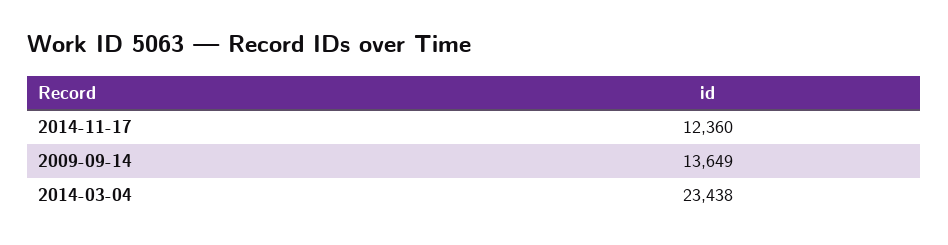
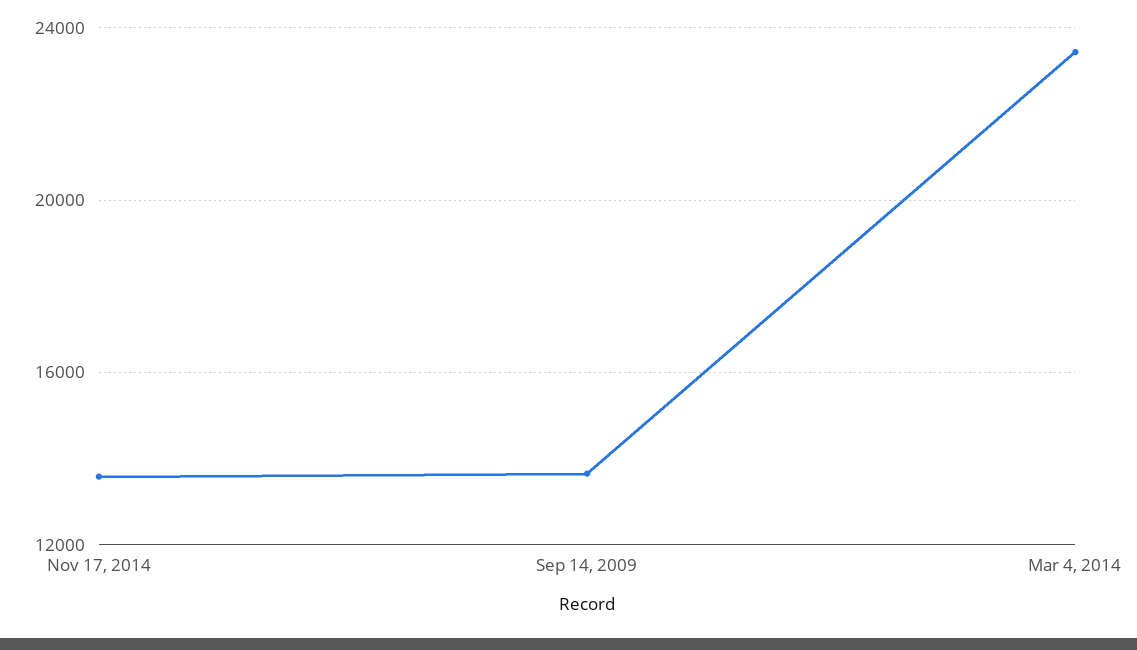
2014-11-17: 12360 -> 13500

